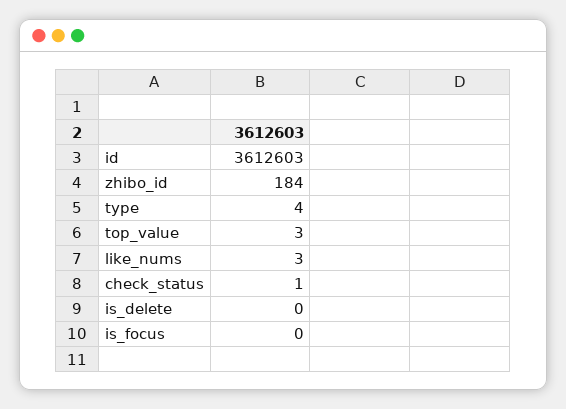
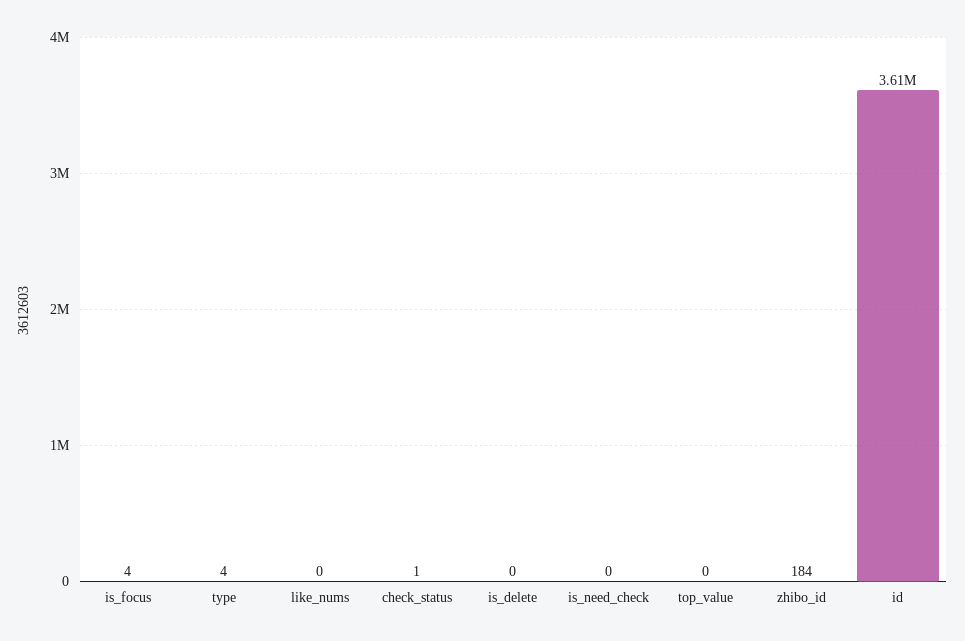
top_value: 3 -> 0
like_nums: 3 -> 0
is_focus: 0 -> 4
is_need_check: none -> 0

